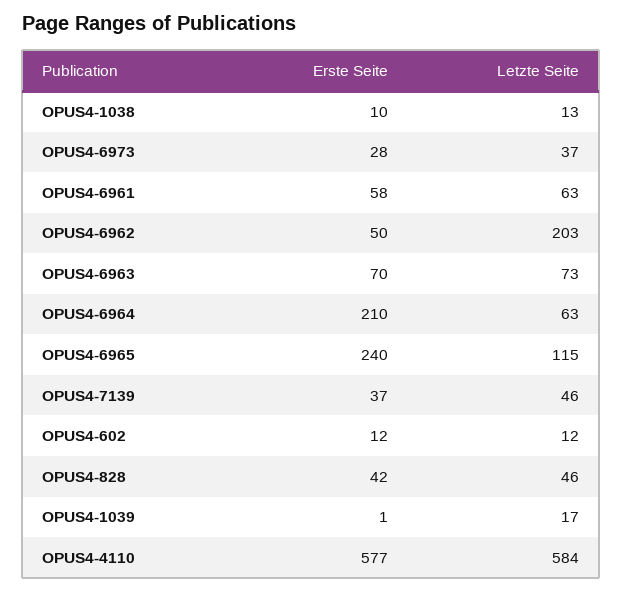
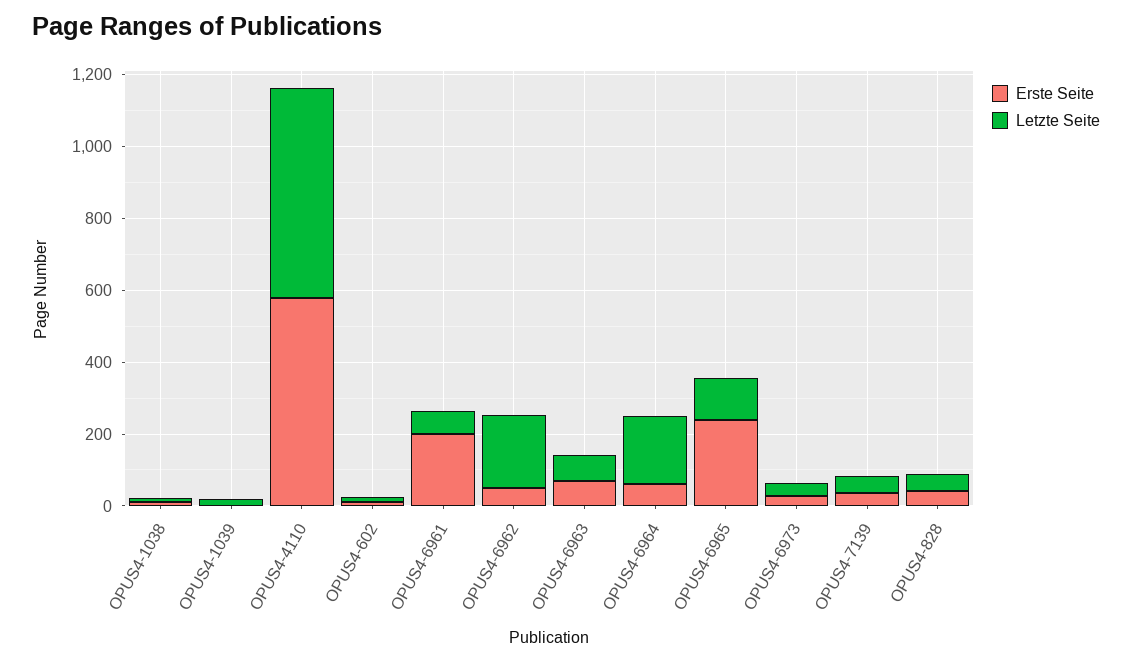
Erste Seite, OPUS4-6961: 58 -> 200
Erste Seite, OPUS4-6964: 210 -> 50
Letzte Seite, OPUS4-6964: 63 -> 200

